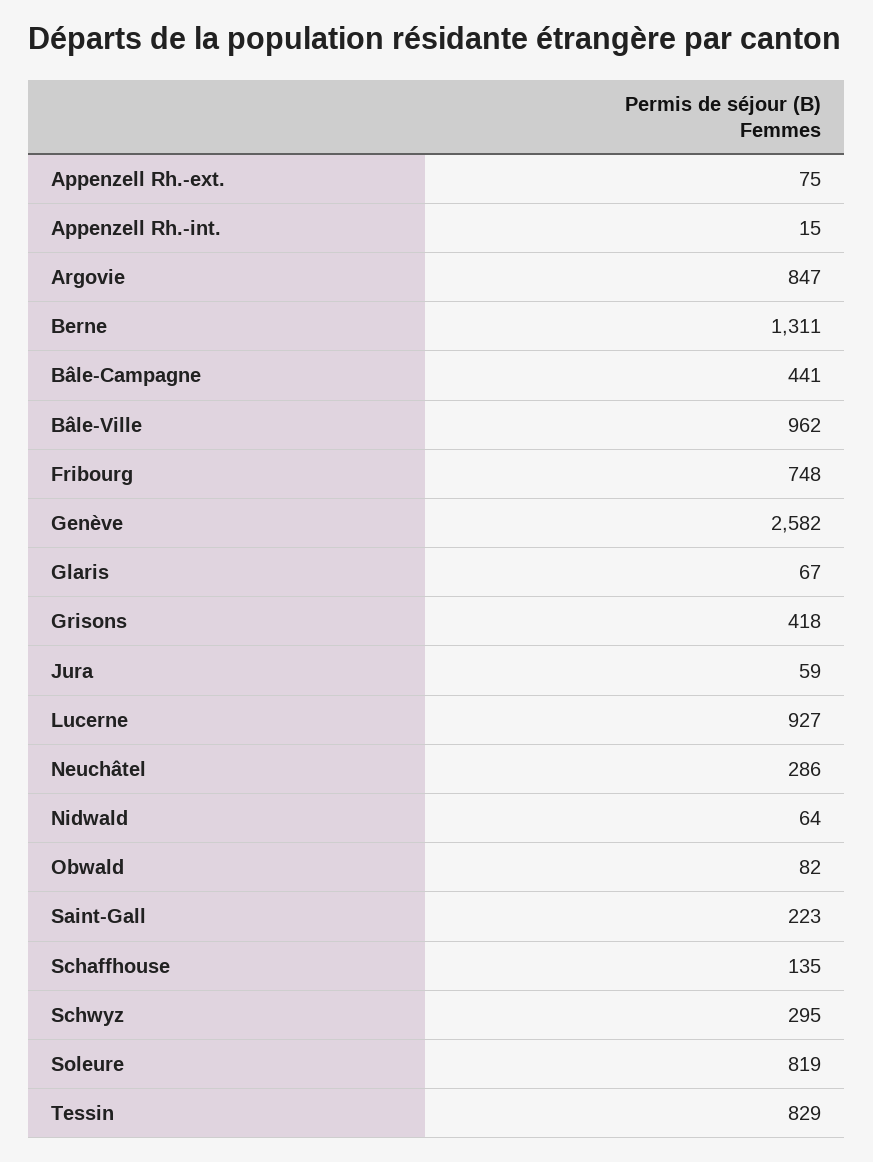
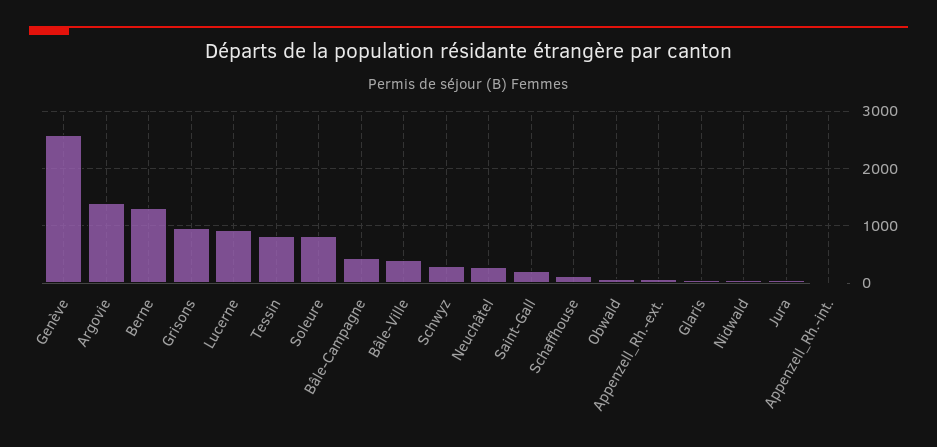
Argovie: 847 -> 1400
Bâle-Ville: 962 -> 400
Fribourg: 748 -> none
Grisons: 418 -> 1000

